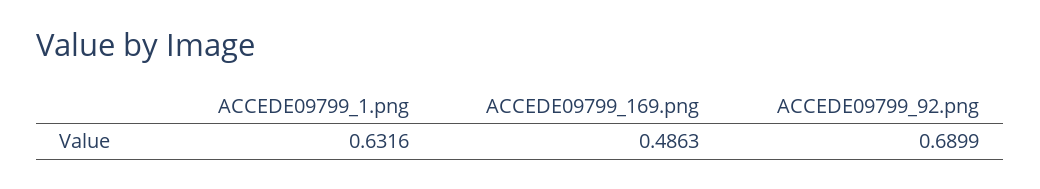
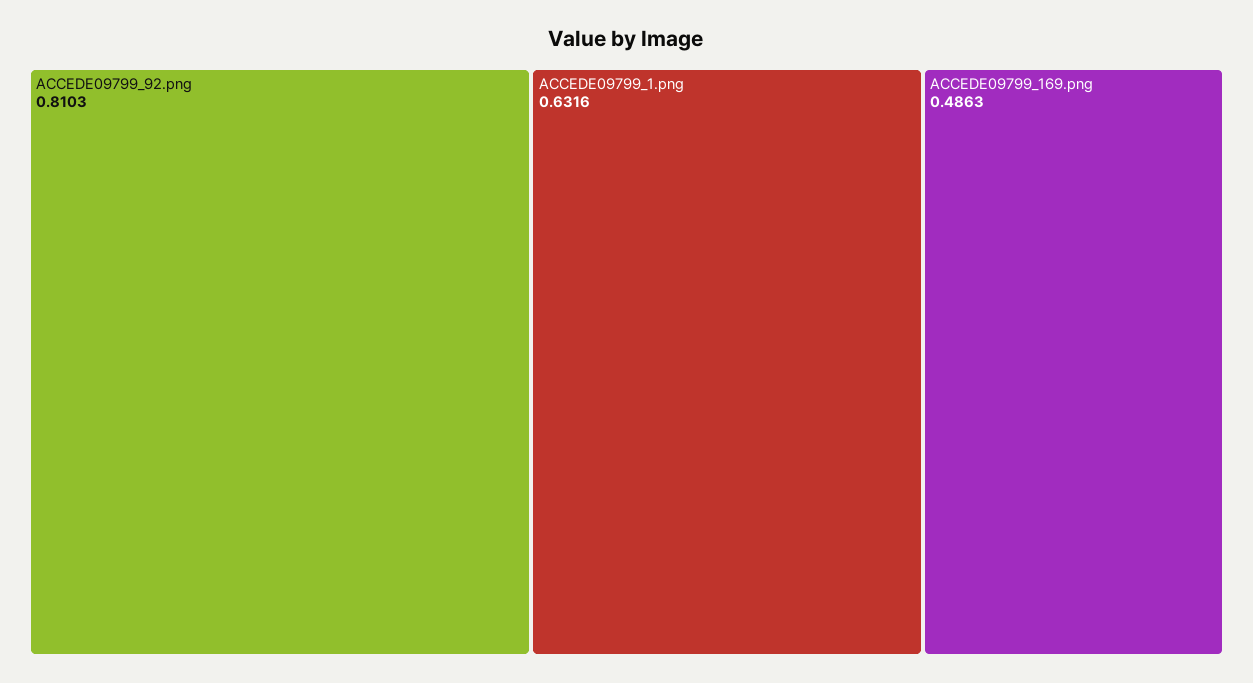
ACCEDE09799_92.png: 0.6899 -> 0.8103

